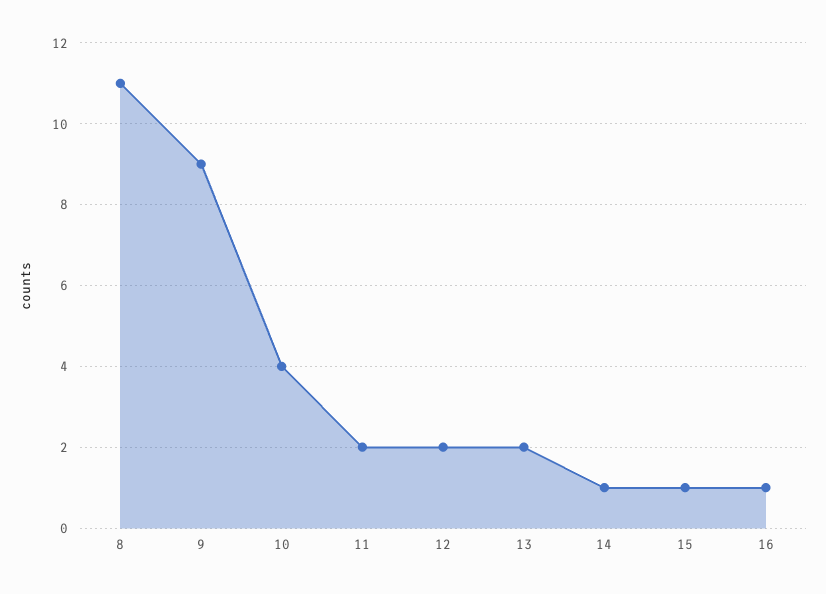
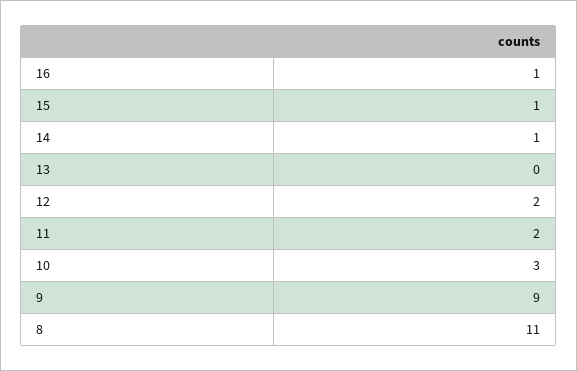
10: 4 -> 3
13: 2 -> 0

